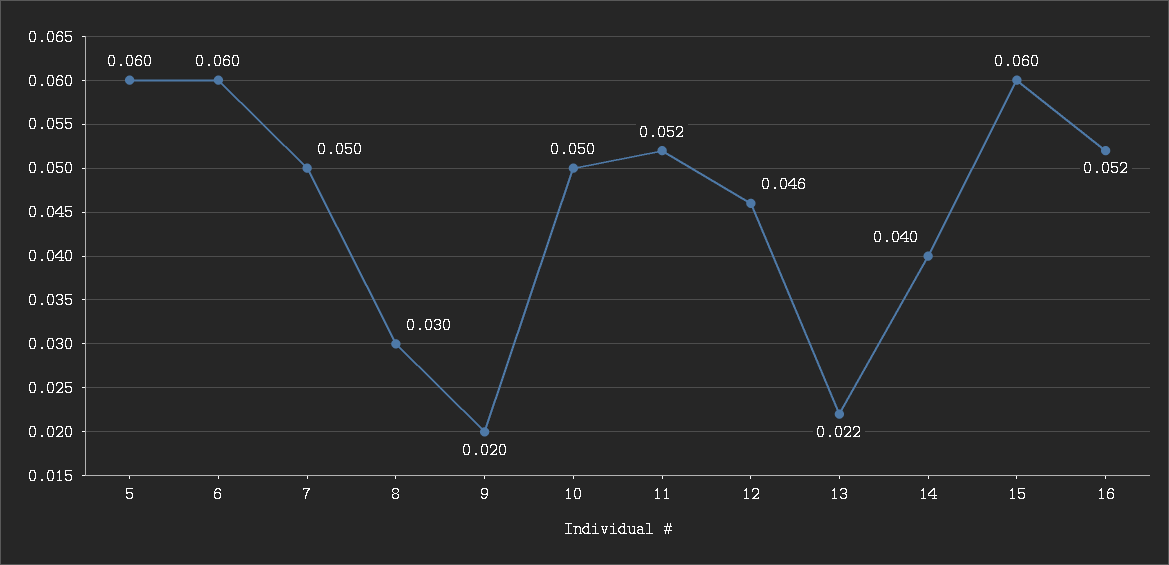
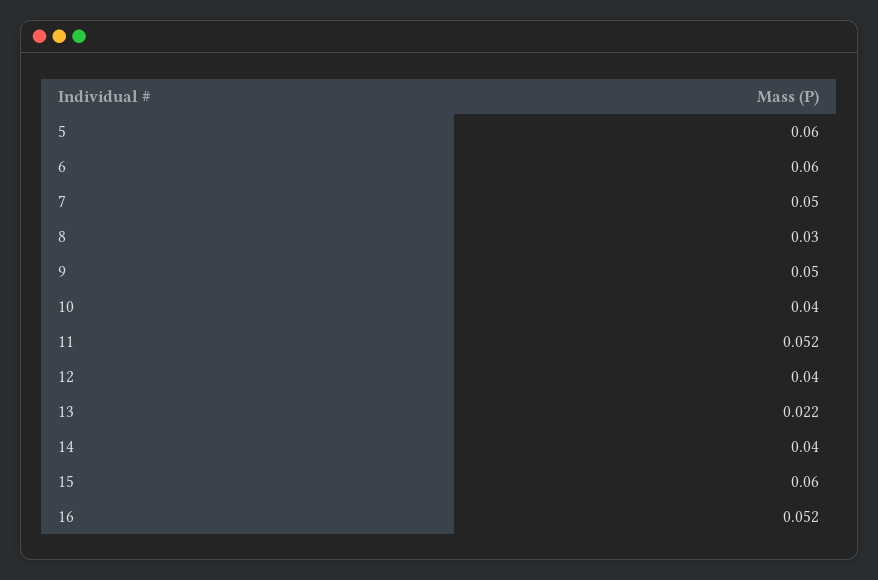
9: 0.02 -> 0.05
10: 0.05 -> 0.04
12: 0.046 -> 0.04

